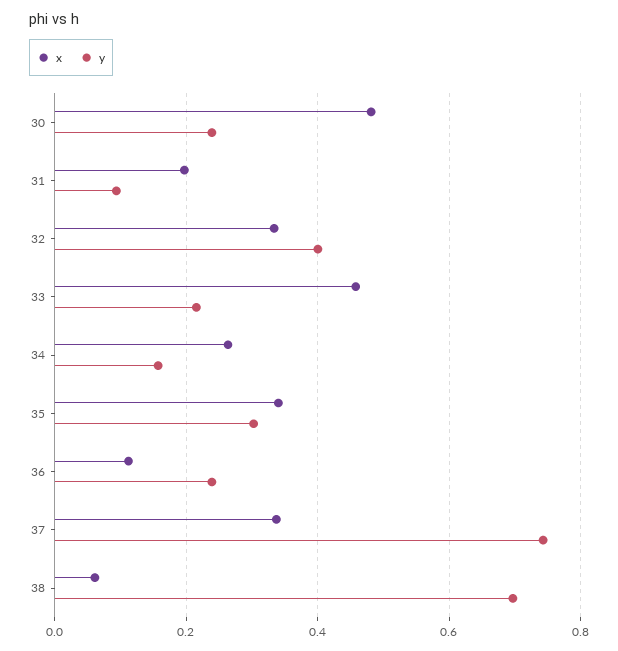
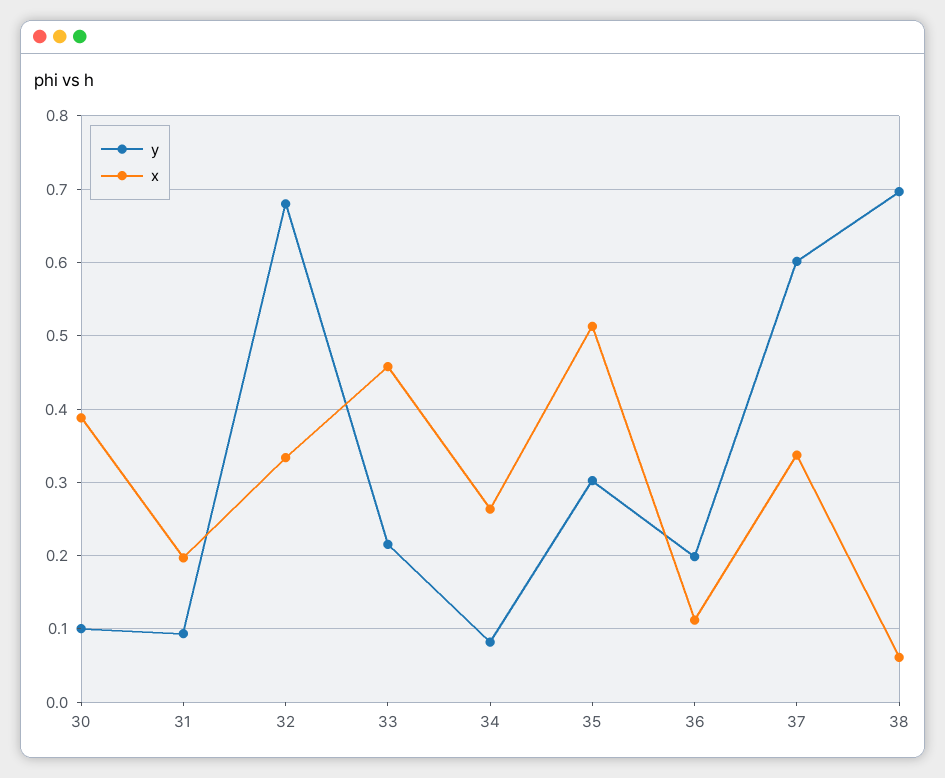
x, 30: 0.48 -> 0.39
y, 30: 0.24 -> 0.1
y, 32: 0.4 -> 0.68
y, 34: 0.16 -> 0.08
x, 35: 0.34 -> 0.51
y, 36: 0.24 -> 0.2
y, 37: 0.74 -> 0.6

